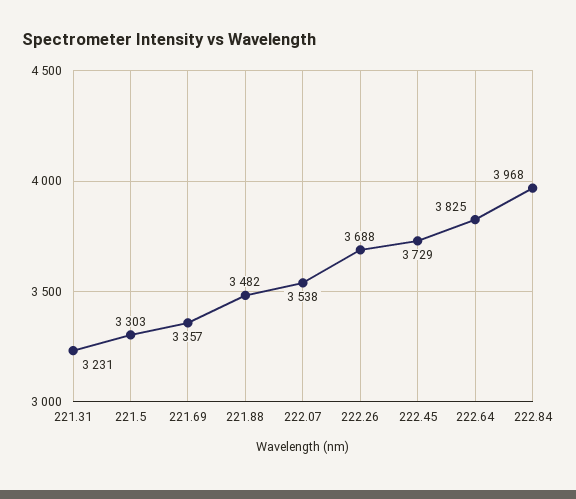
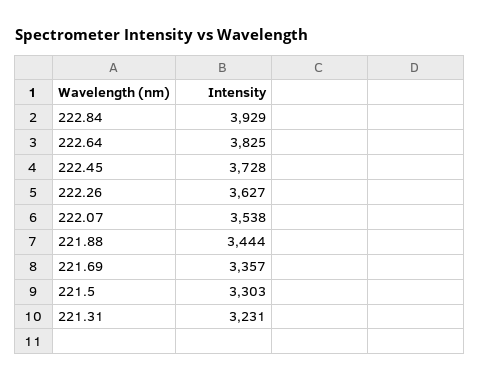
221.88: 3482 -> 3444
222.26: 3688 -> 3627
222.45: 3729 -> 3728
222.84: 3968 -> 3929

